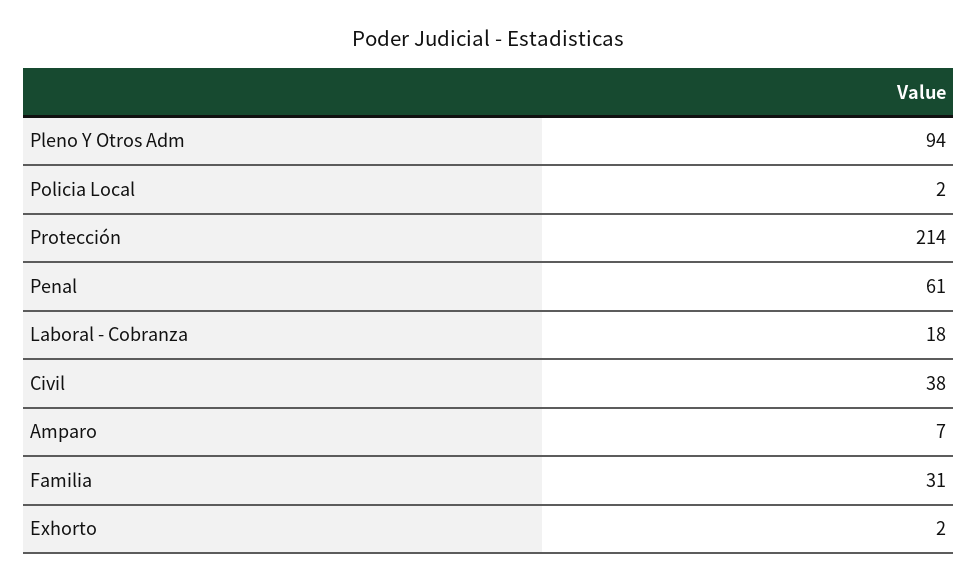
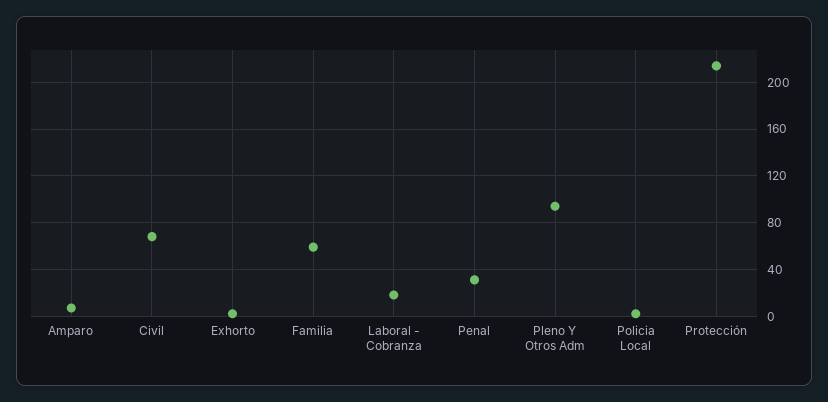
Penal: 61 -> 30
Civil: 38 -> 70
Familia: 31 -> 60

